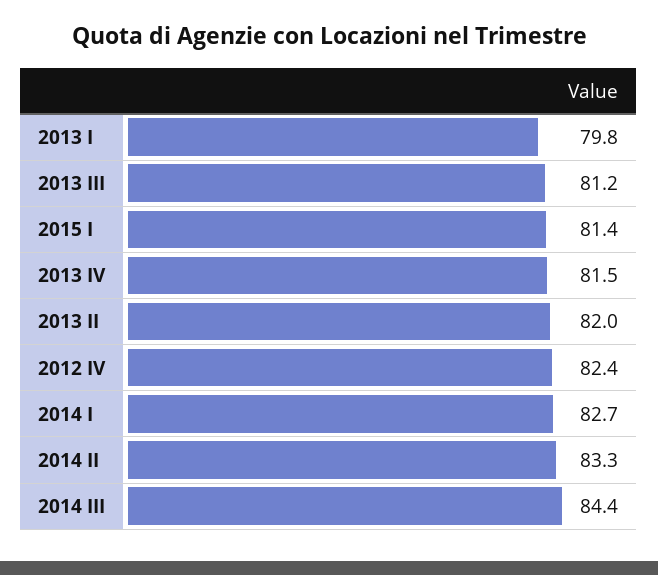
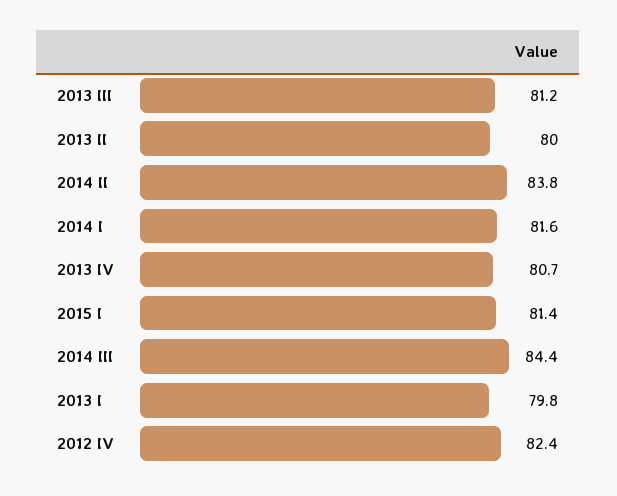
2013 IV: 81.5 -> 80.7
2013 II: 82 -> 80
2014 I: 82.7 -> 81.6
2014 II: 83.3 -> 83.8

